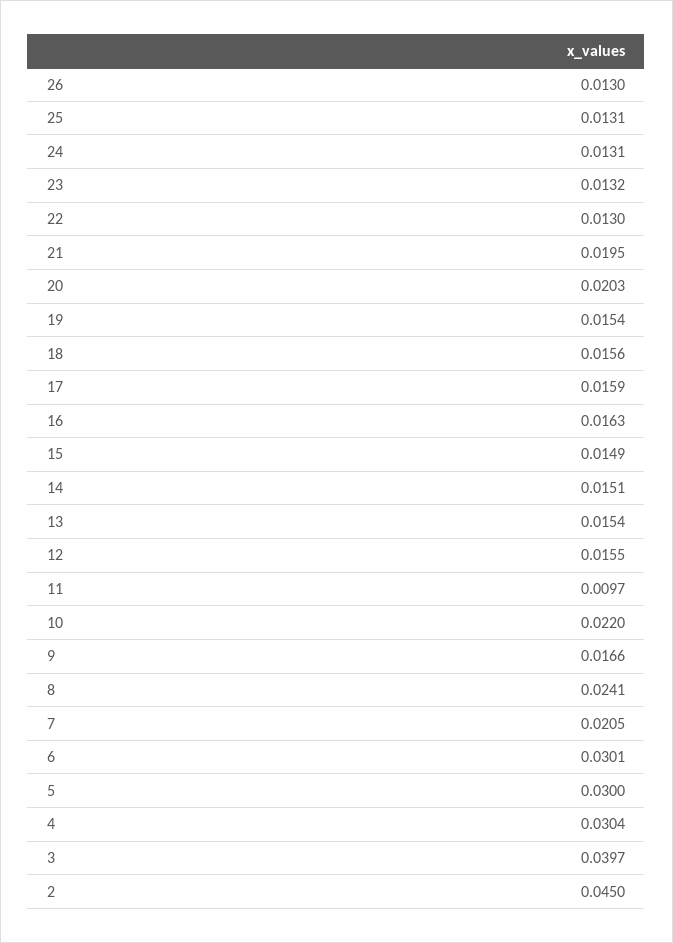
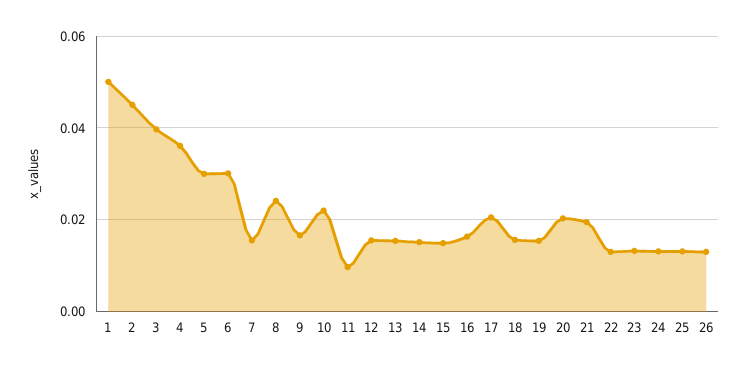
17: 0.0159 -> 0.02
7: 0.0205 -> 0.016
4: 0.0304 -> 0.036
1: none -> 0.05

